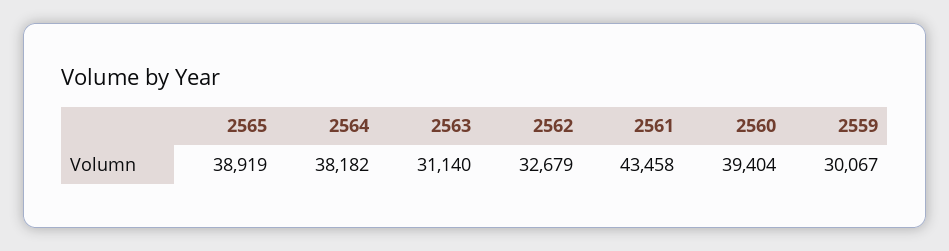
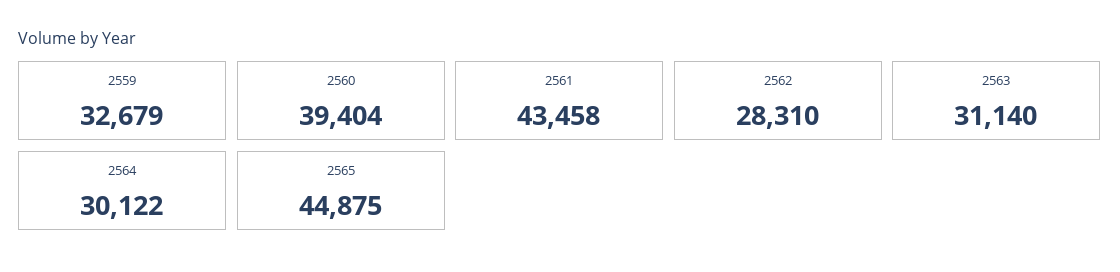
2565: 38919 -> 44875
2564: 38182 -> 30122
2562: 32679 -> 28310
2559: 30067 -> 32679

